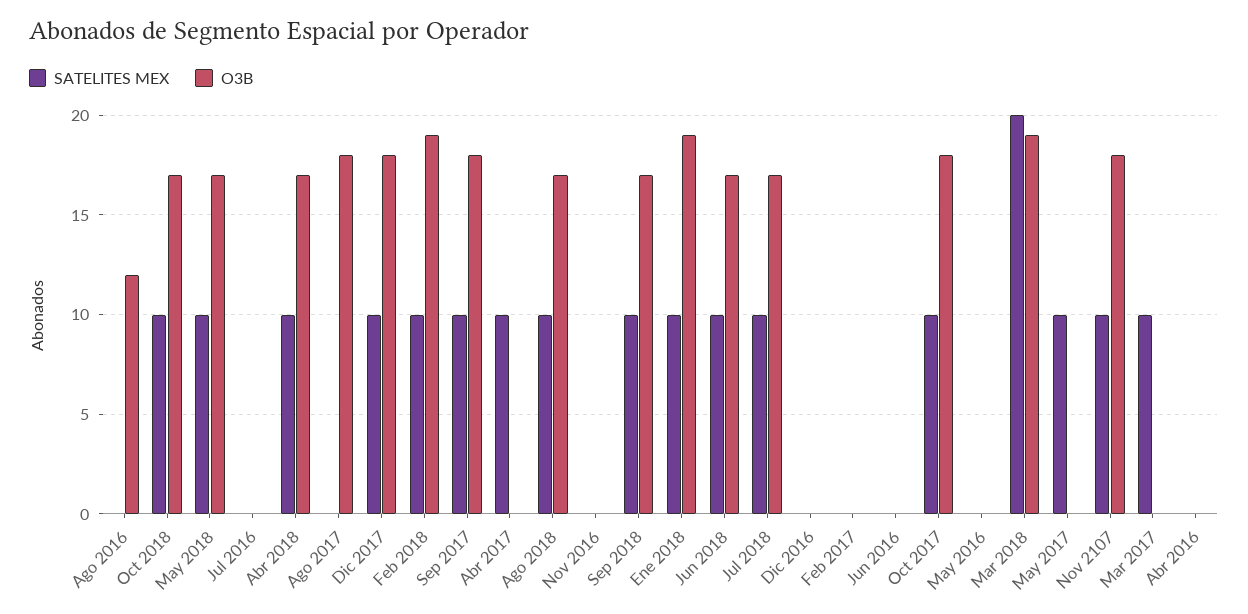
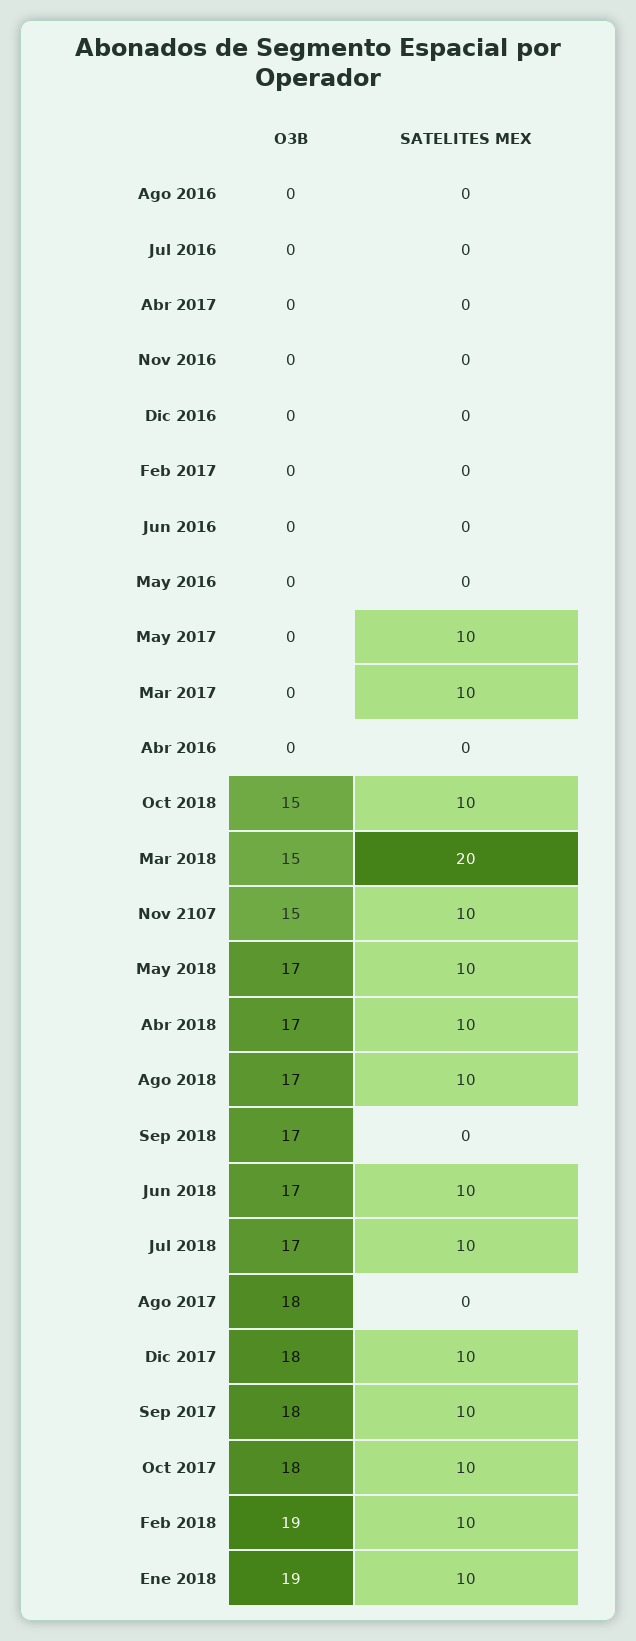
O3B, Ago 2016: 12 -> 0
O3B, Oct 2018: 17 -> 15
SATELITES MEX, Abr 2017: 10 -> 0
SATELITES MEX, Sep 2018: 10 -> 0
O3B, Mar 2018: 19 -> 15
O3B, Nov 2107: 18 -> 15

